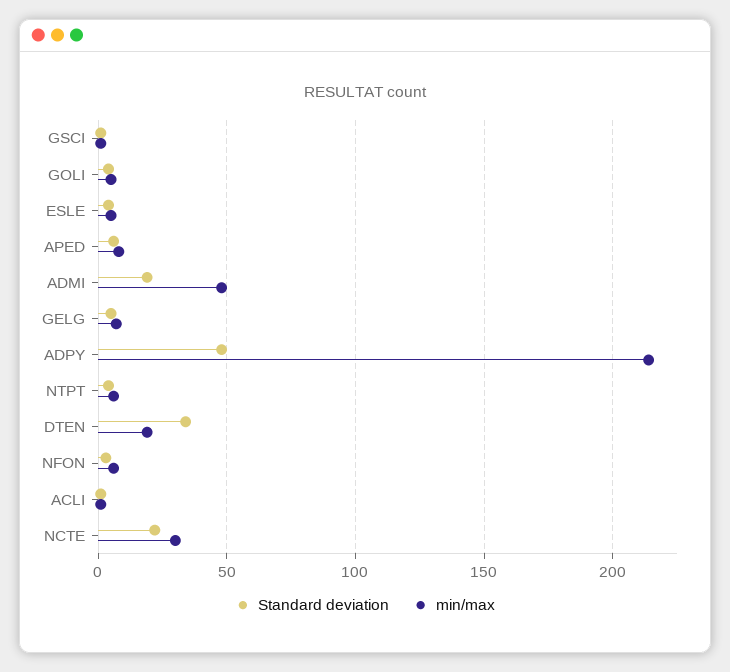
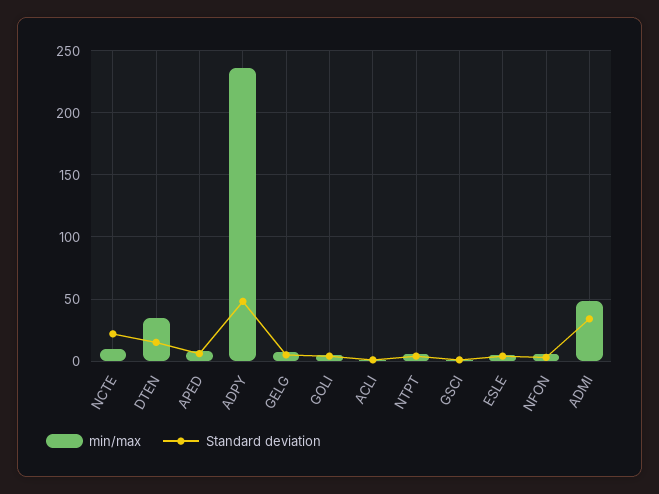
Standard deviation, ADMI: 20 -> 35
min/max, ADPY: 215 -> 235
Standard deviation, DTEN: 35 -> 15
min/max, DTEN: 20 -> 35
min/max, NCTE: 30 -> 10

